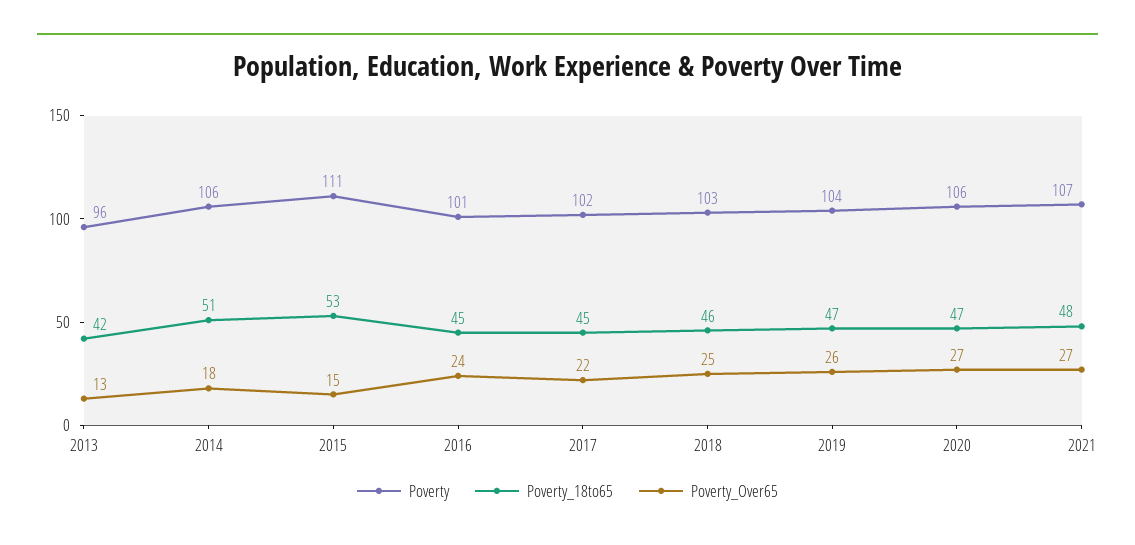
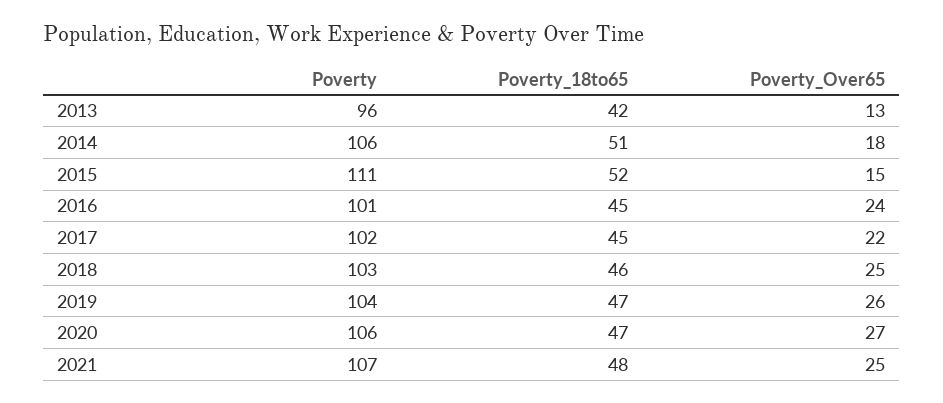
Poverty_18to65, 2015: 53 -> 52
Poverty_Over65, 2021: 27 -> 25

